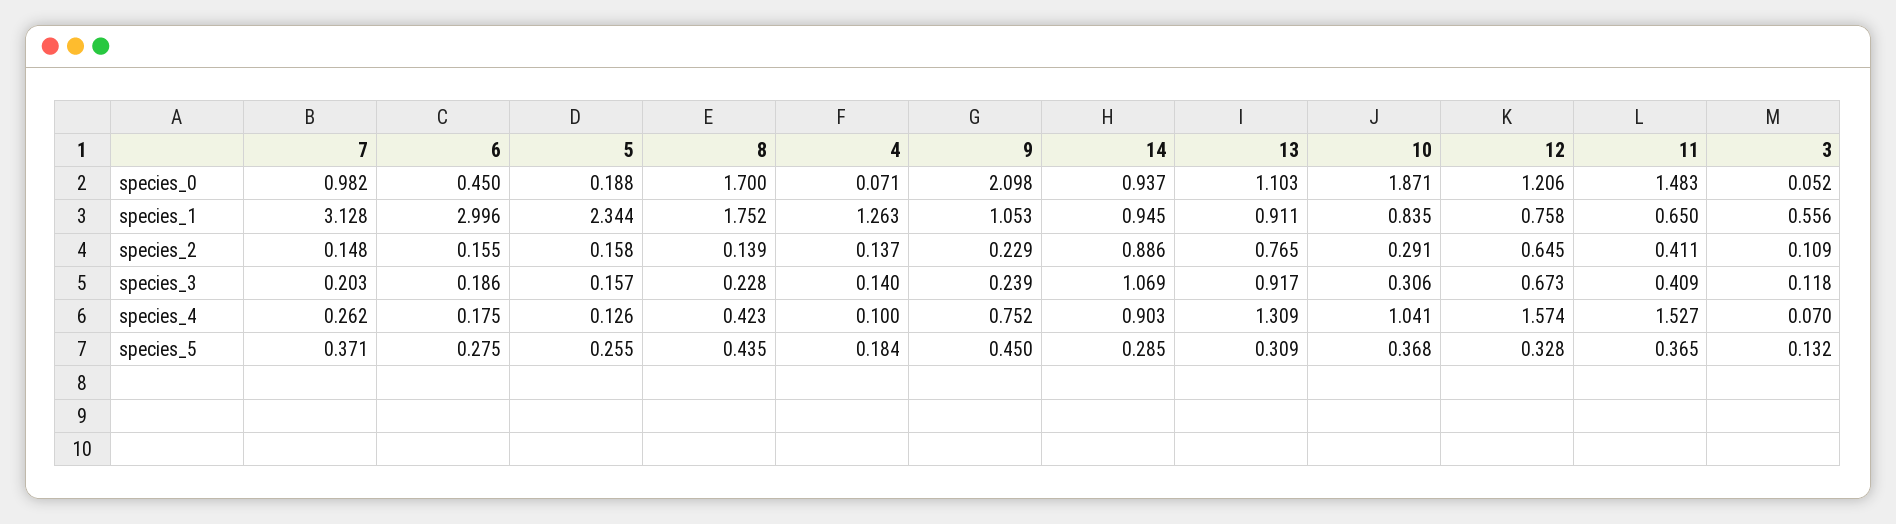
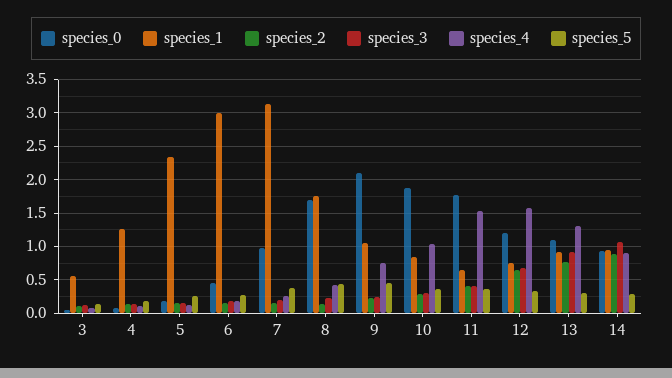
species_0, 11: 1.483 -> 1.8

